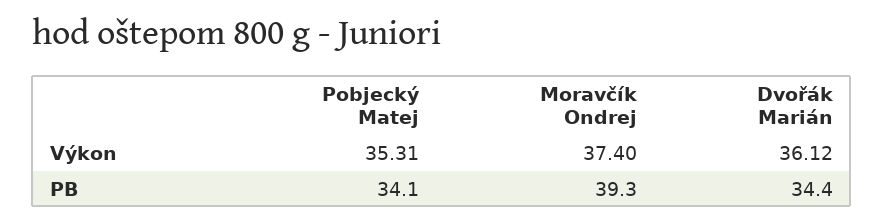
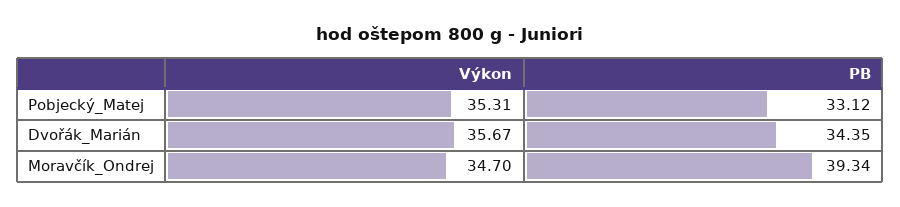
Moravčík Ondrej, Výkon: 37.4 -> 34.7
Dvořák Marián, Výkon: 36.12 -> 35.67
Pobjecký Matej, PB: 34.1 -> 33.12

